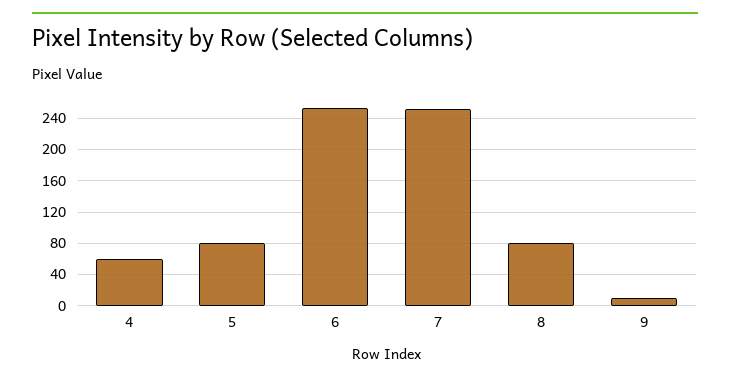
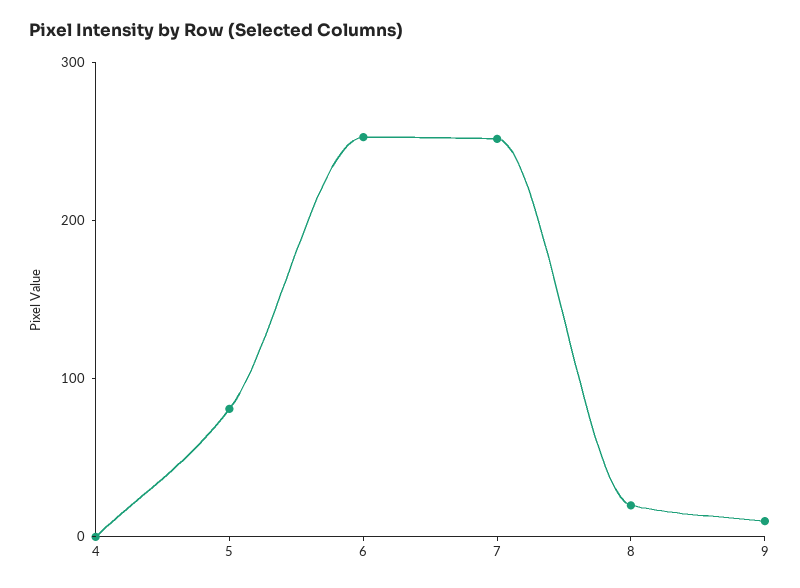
4: 60 -> 0
8: 80 -> 20

